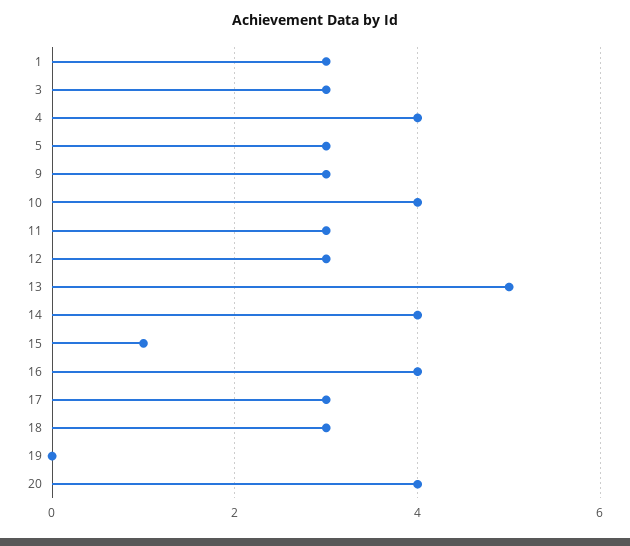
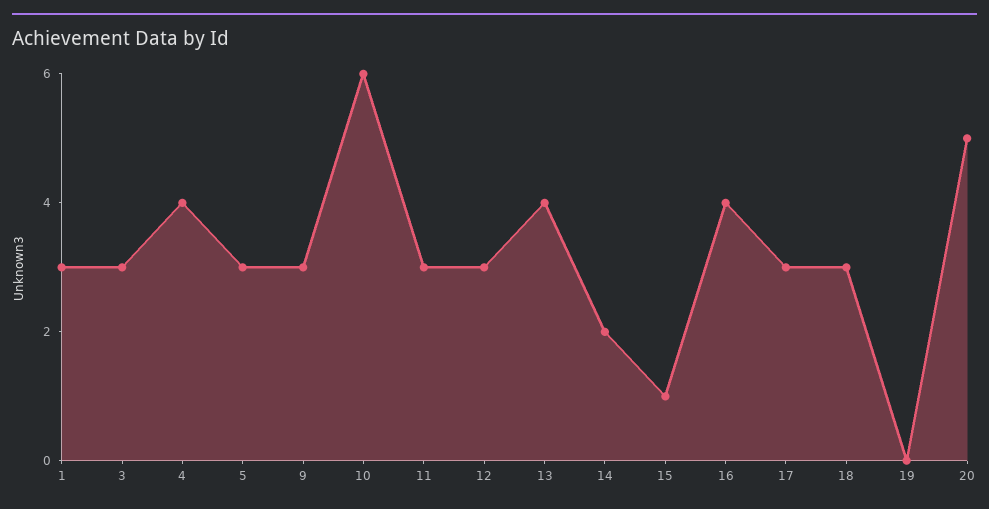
10: 4 -> 6
13: 5 -> 4
14: 4 -> 2
20: 4 -> 5

